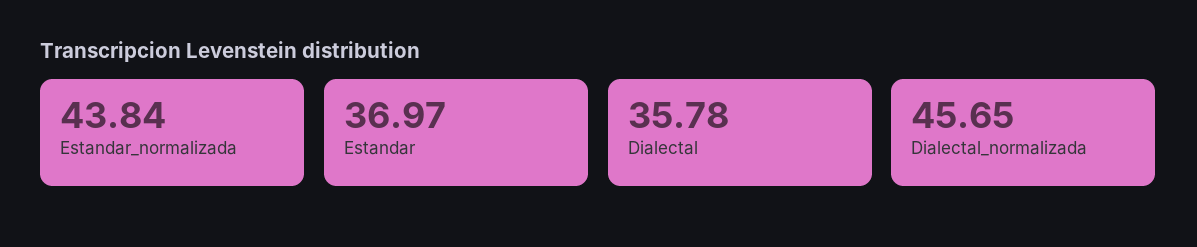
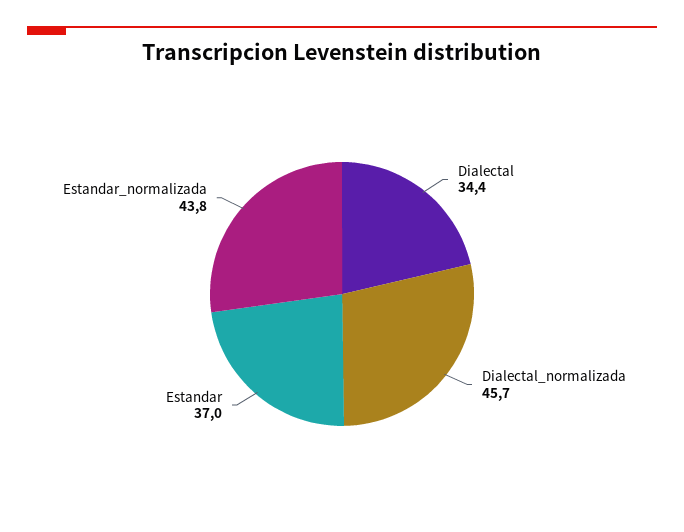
Dialectal: 35.78 -> 34.4

